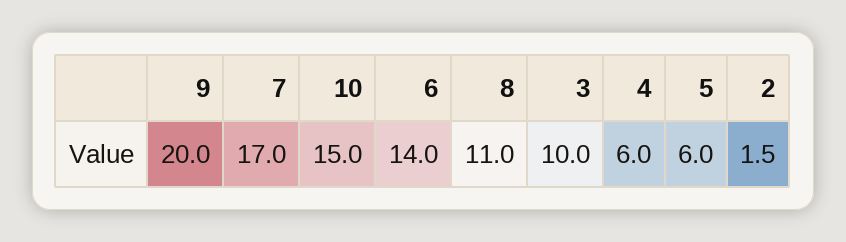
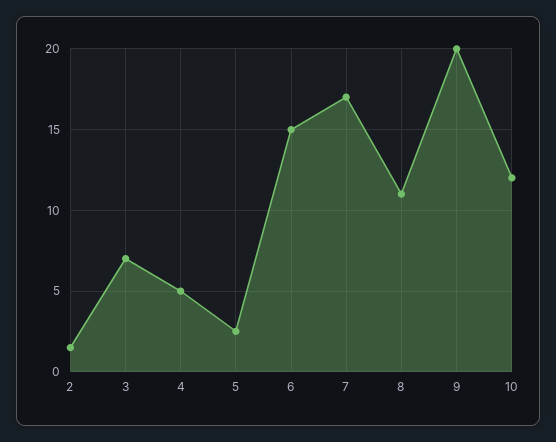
10: 15 -> 12
6: 14 -> 15
3: 10 -> 7
4: 6 -> 5
5: 6 -> 2.5

